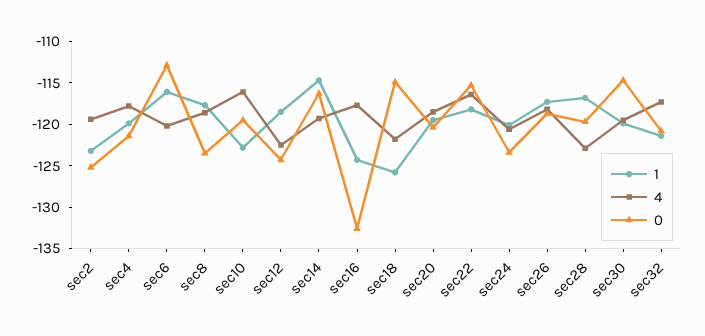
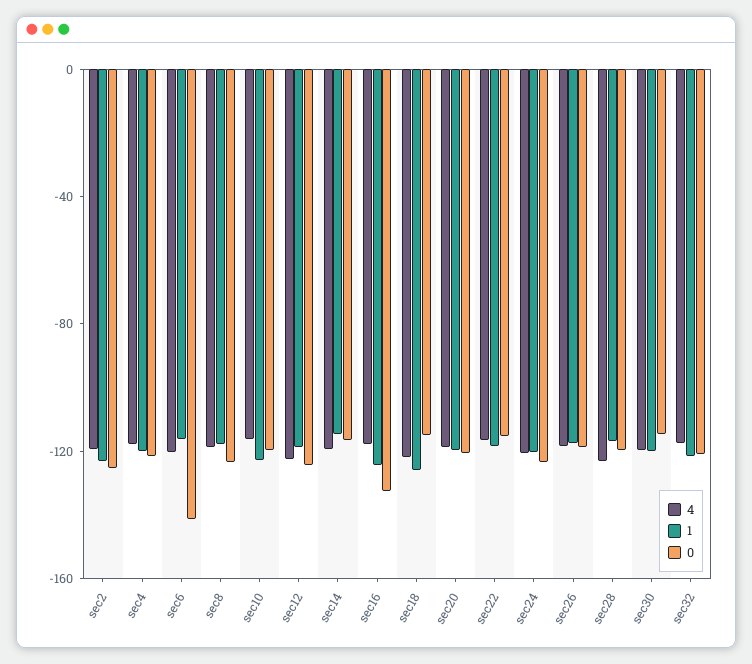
0, sec6: -113 -> -140

